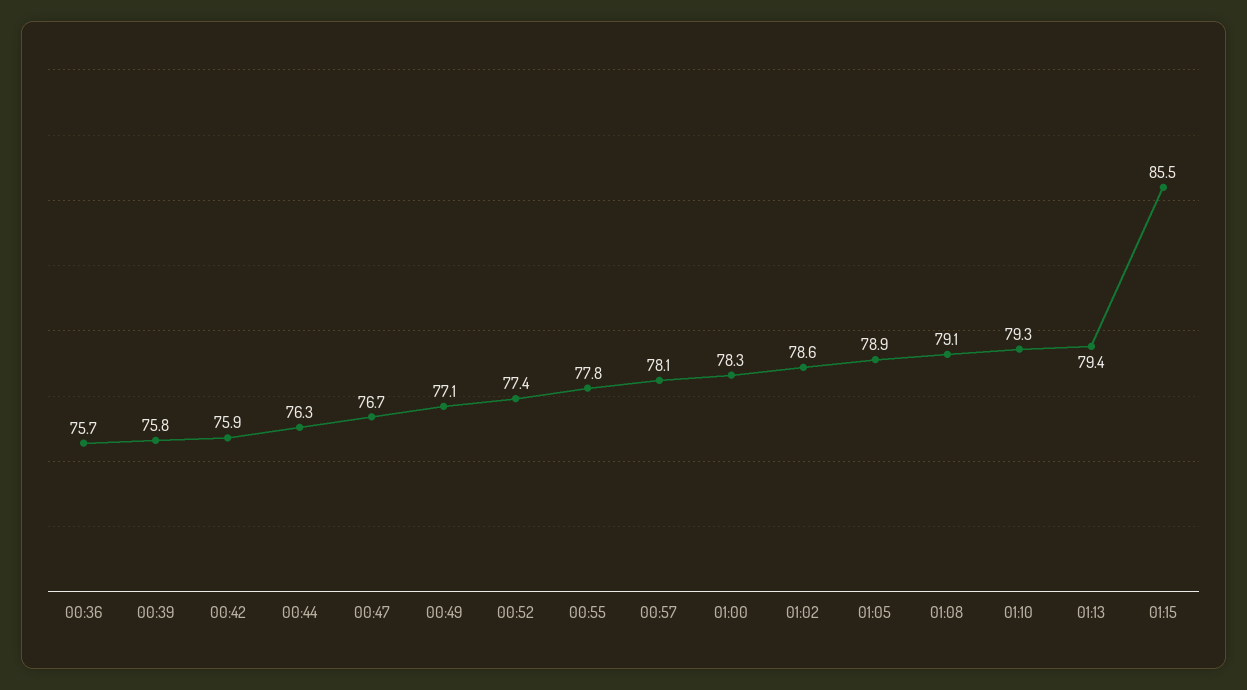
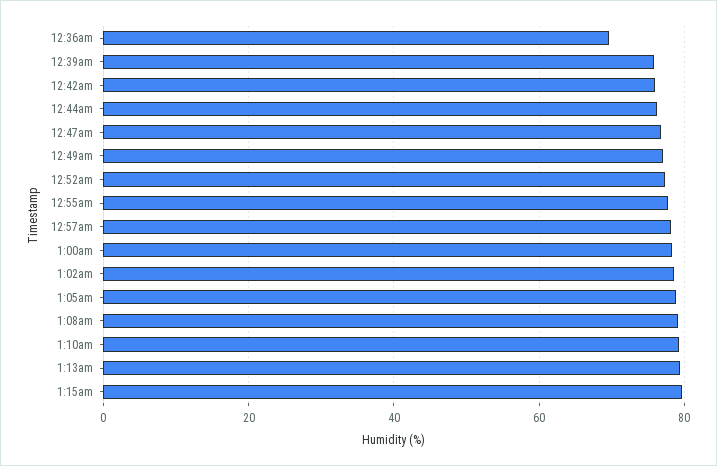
00:36: 75.7 -> 70
01:15: 85.5 -> 80

